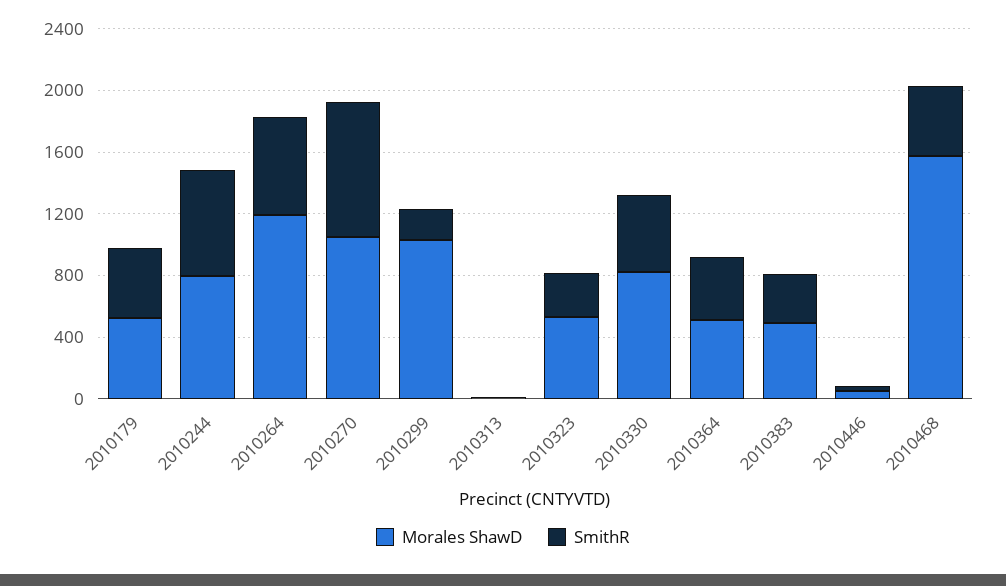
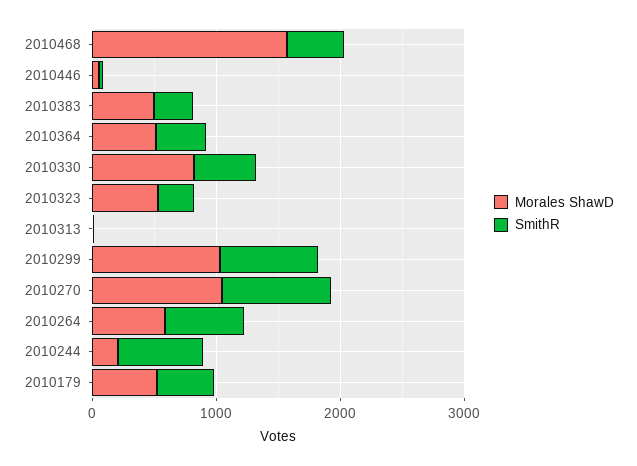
Morales ShawD, 2010244: 800 -> 200
Morales ShawD, 2010264: 1200 -> 600
SmithR, 2010299: 200 -> 800

